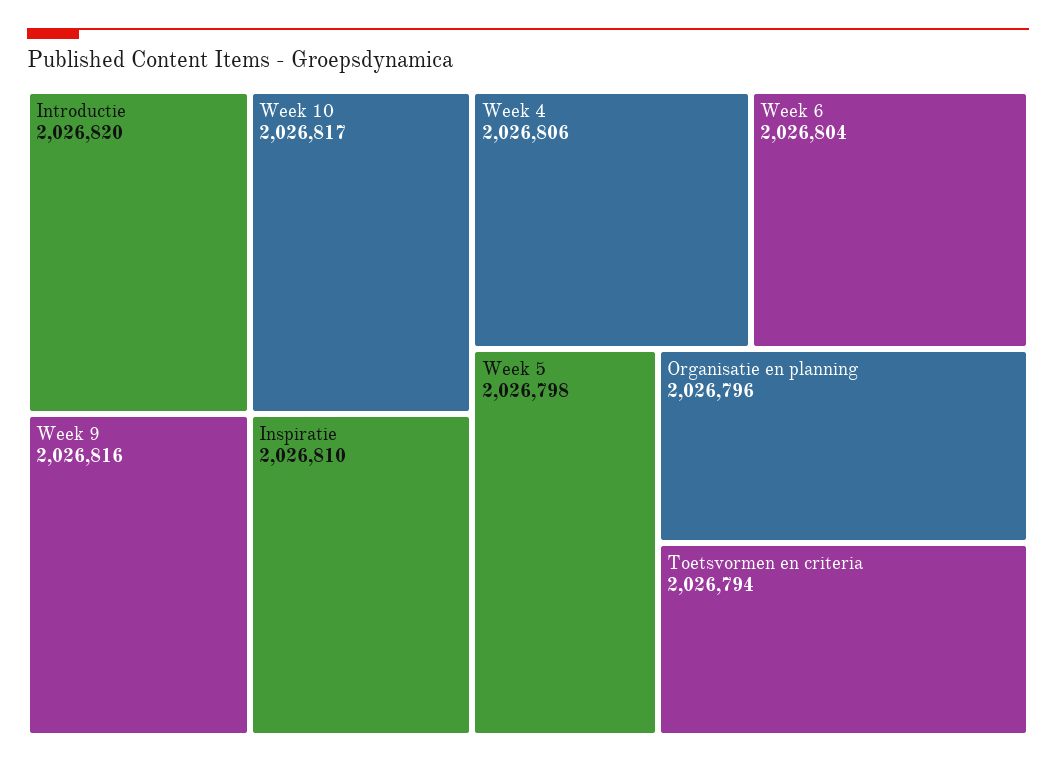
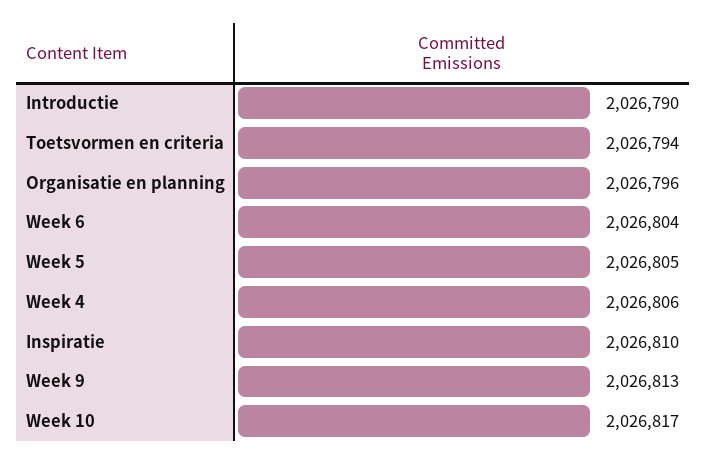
Introductie: 2026820 -> 2026790
Week 9: 2026816 -> 2026813
Week 5: 2026798 -> 2026805

